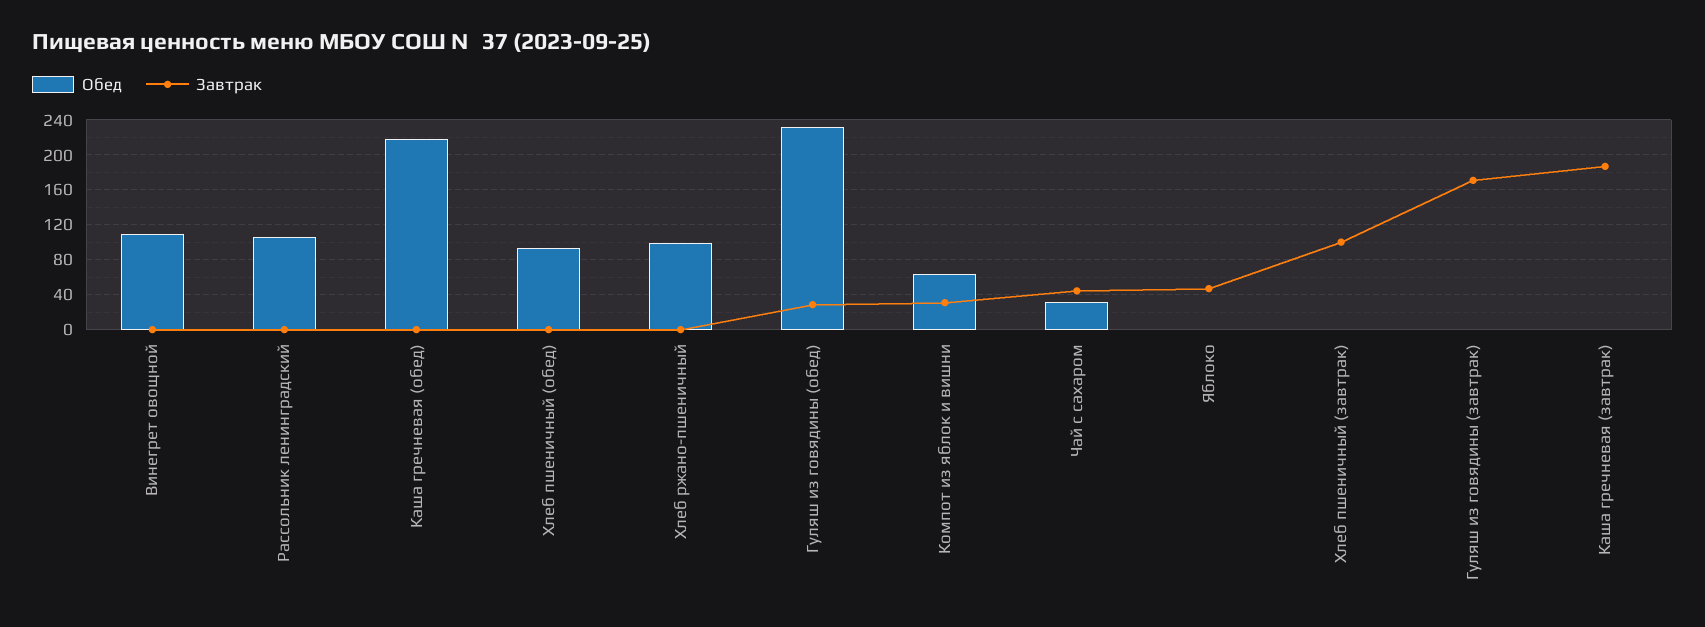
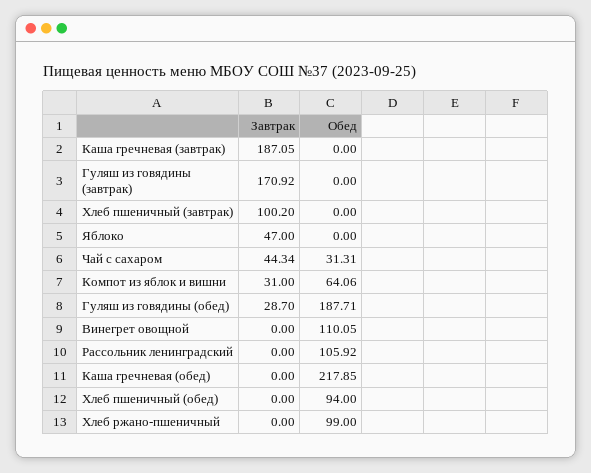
Обед, Гуляш из говядины (обед): 230 -> 187.71

